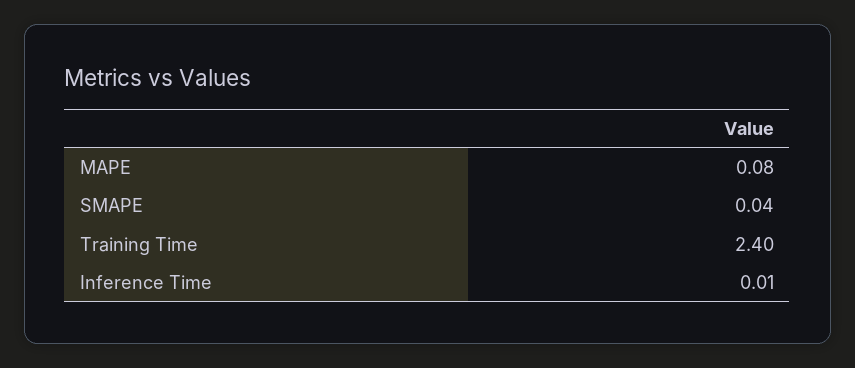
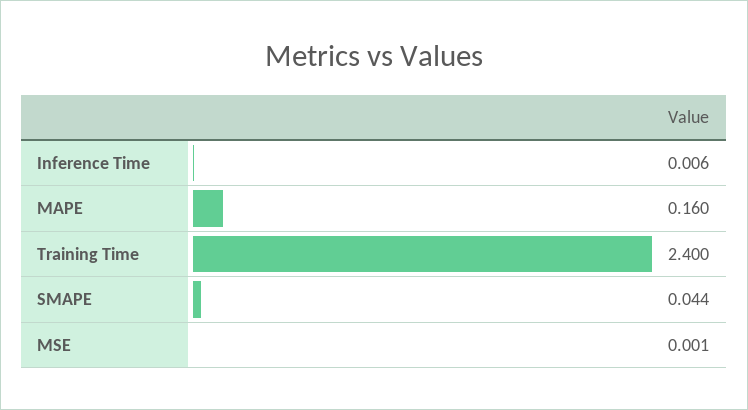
MAPE: 0.08 -> 0.16
MSE: none -> 0.001

